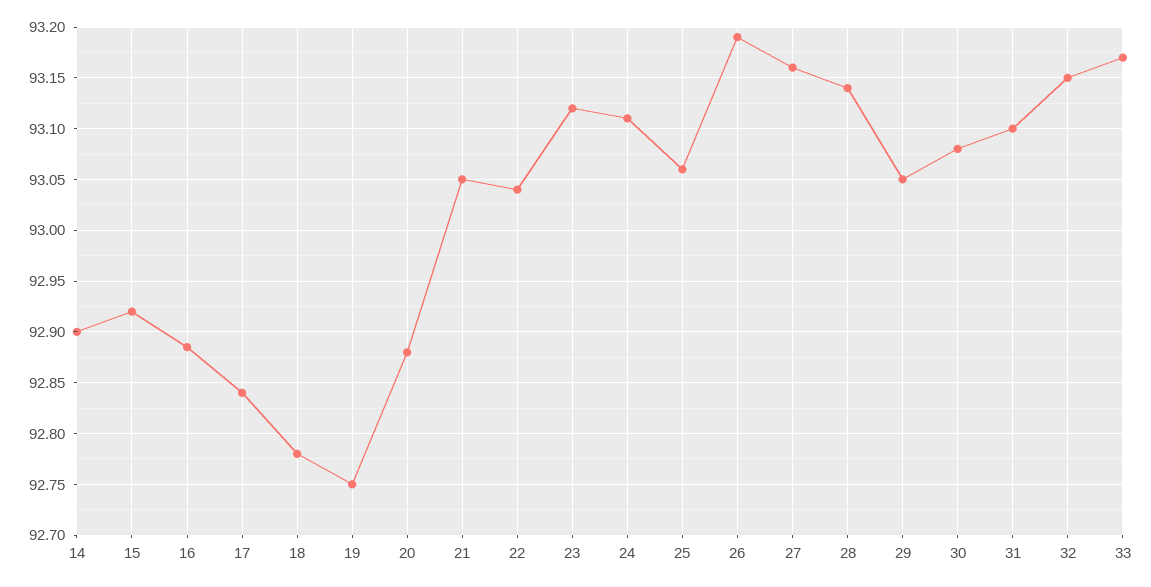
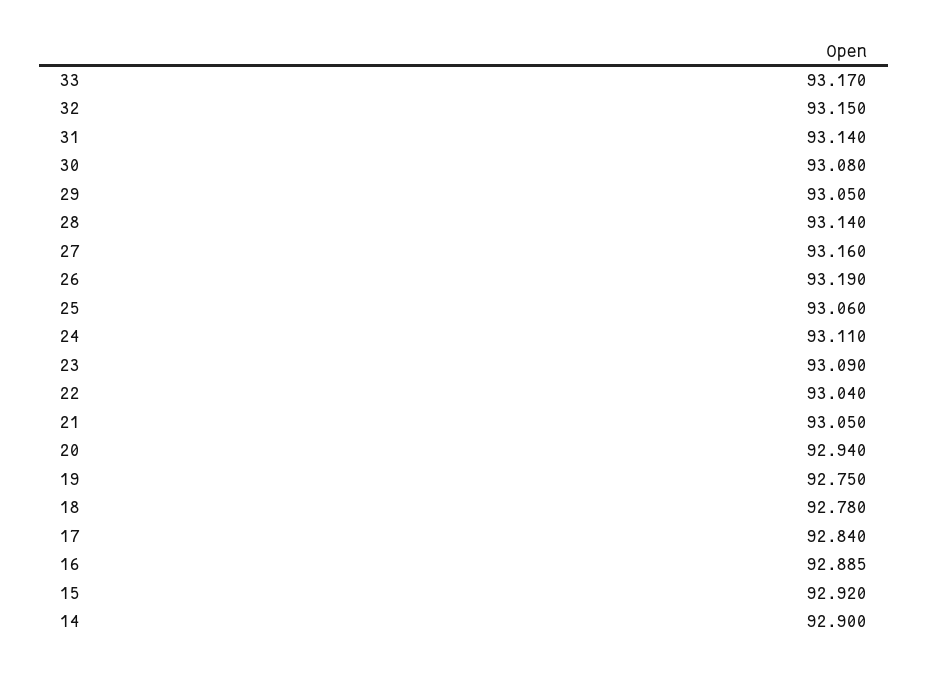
20: 92.88 -> 92.94
23: 93.12 -> 93.09
31: 93.1 -> 93.14

